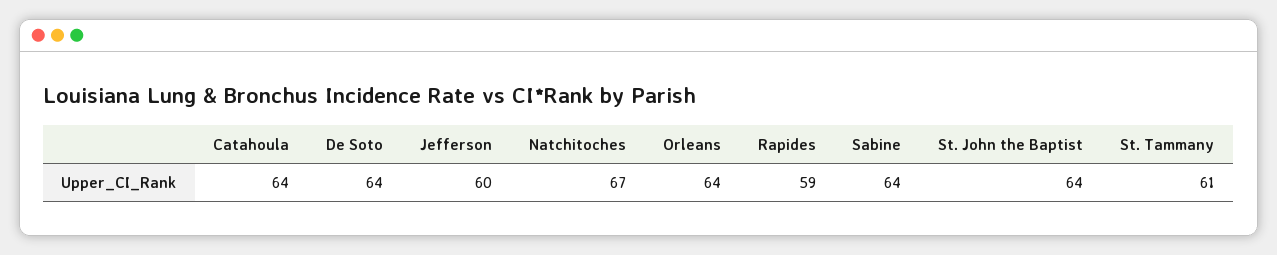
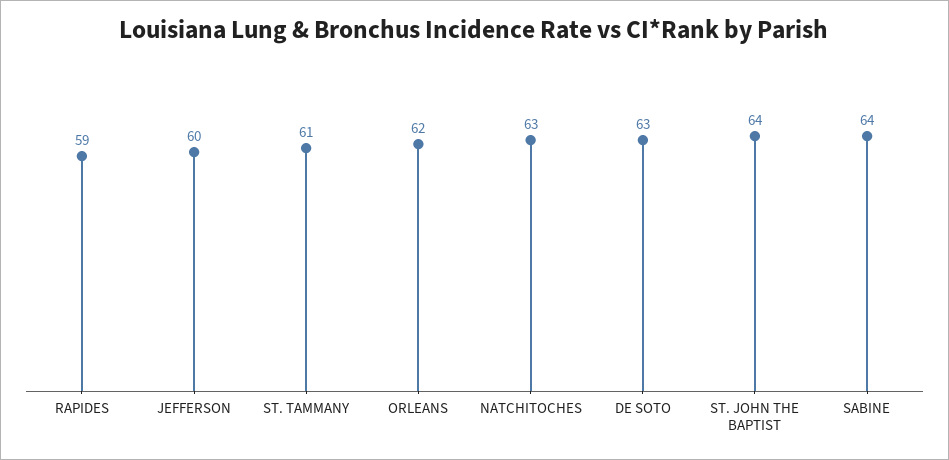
Catahoula: 64 -> none
De Soto: 64 -> 63
Natchitoches: 67 -> 63
Orleans: 64 -> 62

